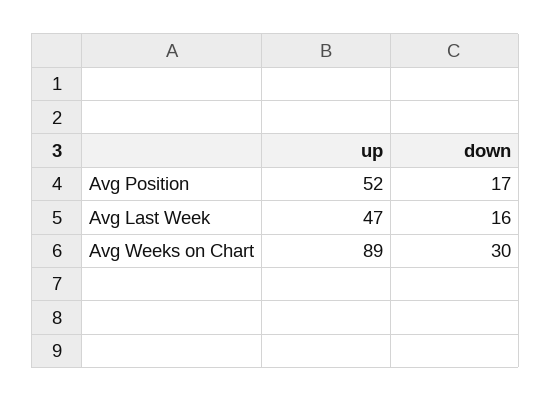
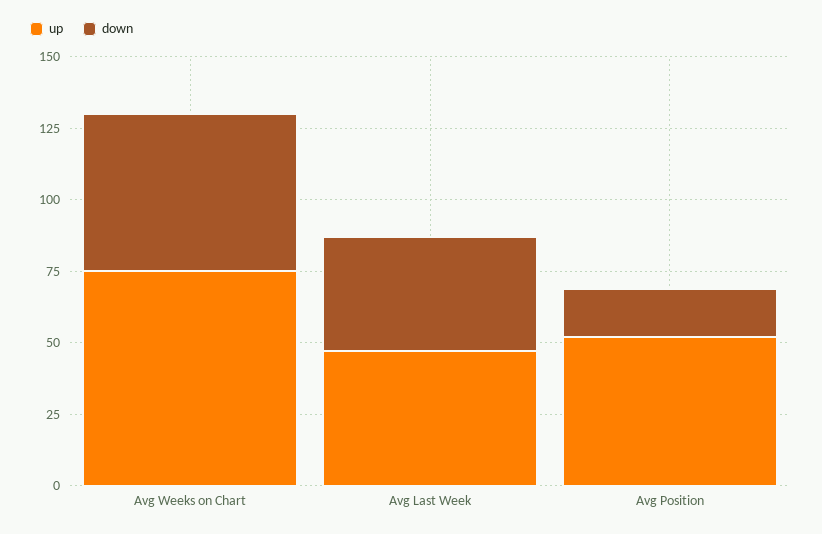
down, Avg Last Week: 16 -> 40
up, Avg Weeks on Chart: 89 -> 75
down, Avg Weeks on Chart: 30 -> 55

